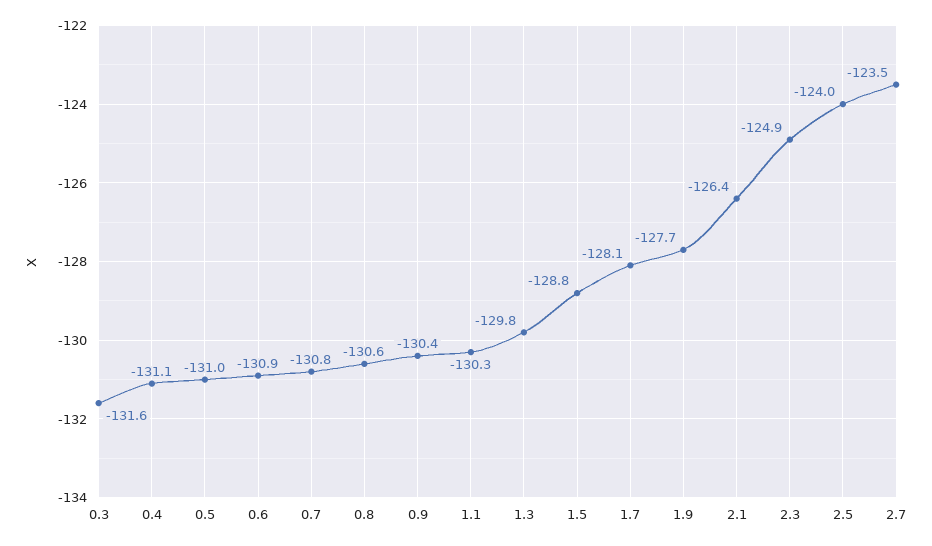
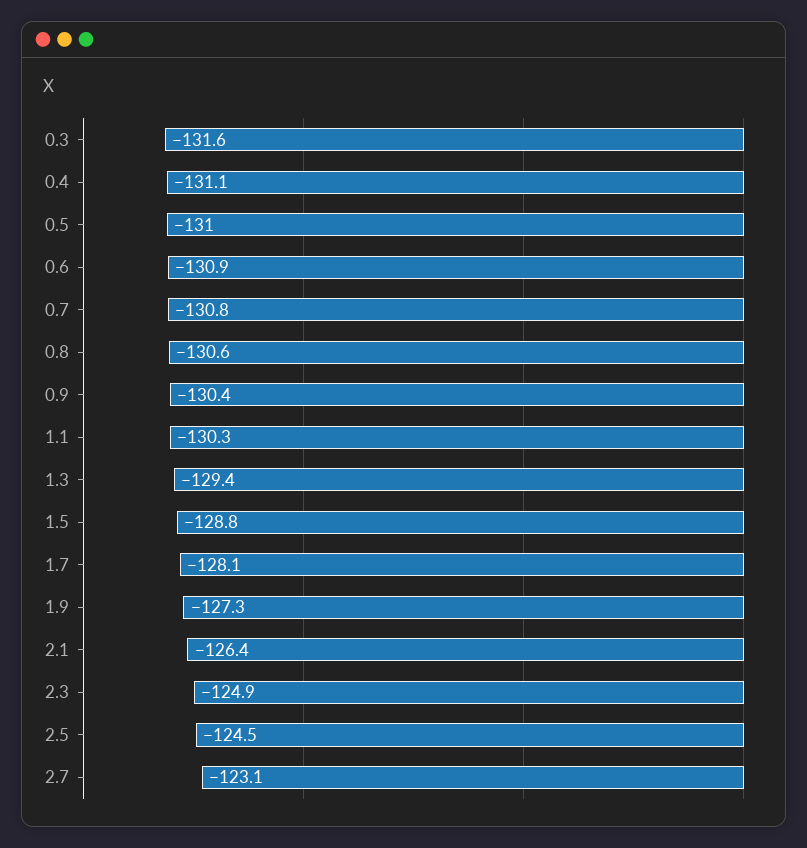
1.3: -129.8 -> -129.4
1.9: -127.7 -> -127.3
2.5: -124 -> -124.5
2.7: -123.5 -> -123.1

